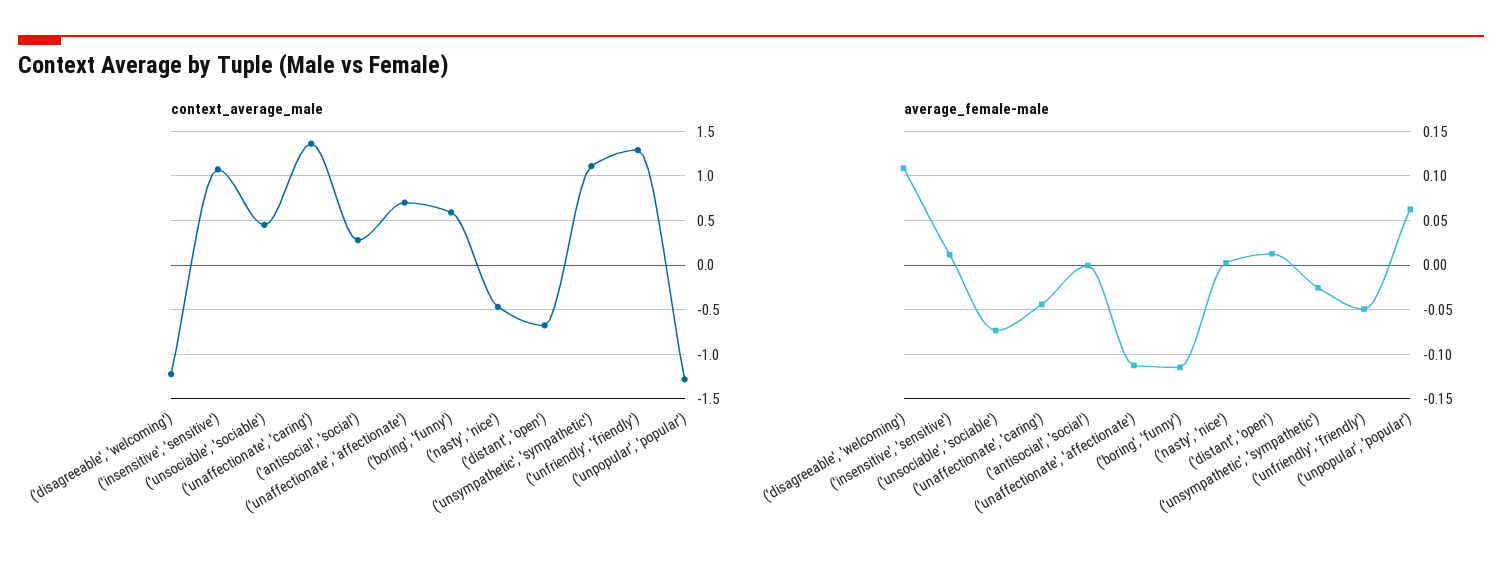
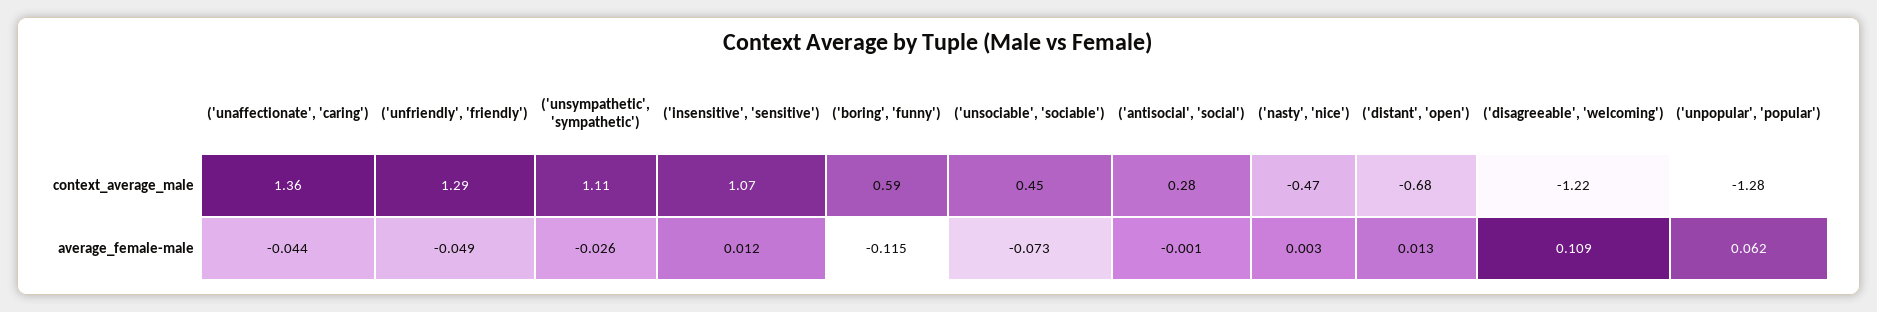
context_average_male, ('unaffectionate', 'affectionate'): 0.7 -> none
average_female-male, ('unaffectionate', 'affectionate'): -0.11 -> none

